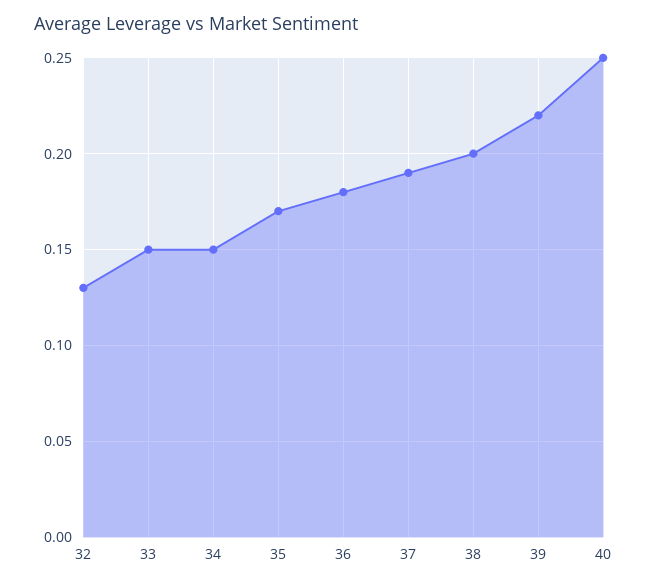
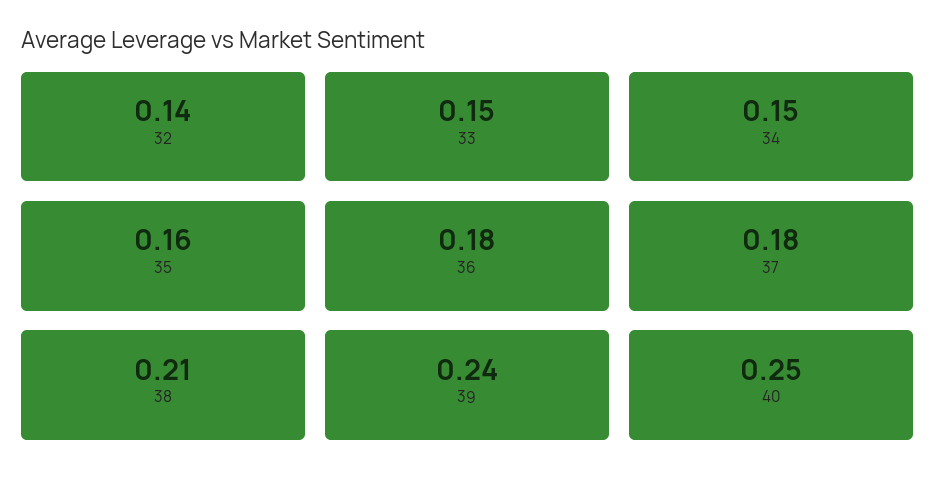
32: 0.13 -> 0.14
35: 0.17 -> 0.16
37: 0.19 -> 0.18
38: 0.2 -> 0.21
39: 0.22 -> 0.24

